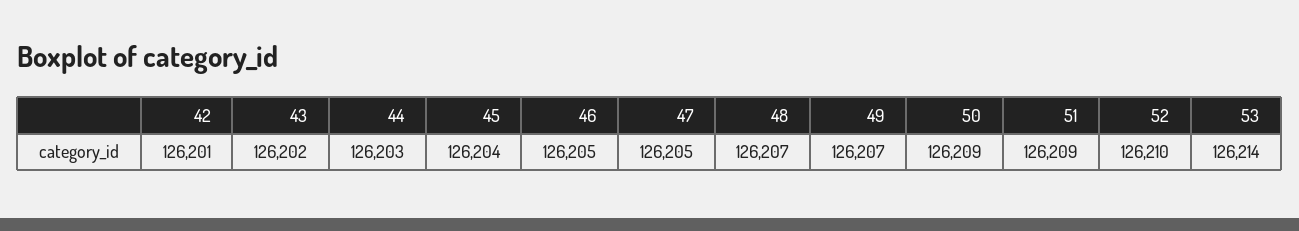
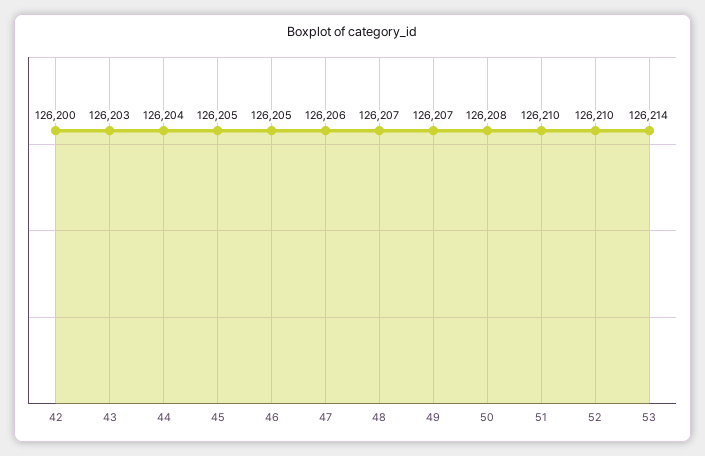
42: 126201 -> 126200
43: 126202 -> 126203
44: 126203 -> 126204
45: 126204 -> 126205
47: 126205 -> 126206
50: 126209 -> 126208
51: 126209 -> 126210

